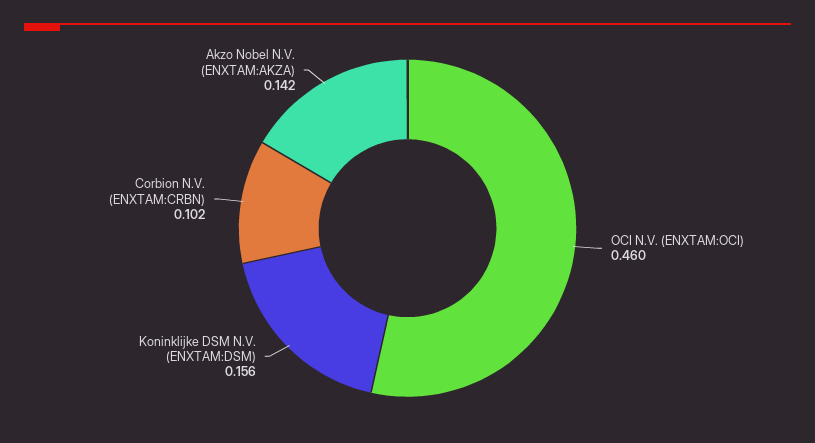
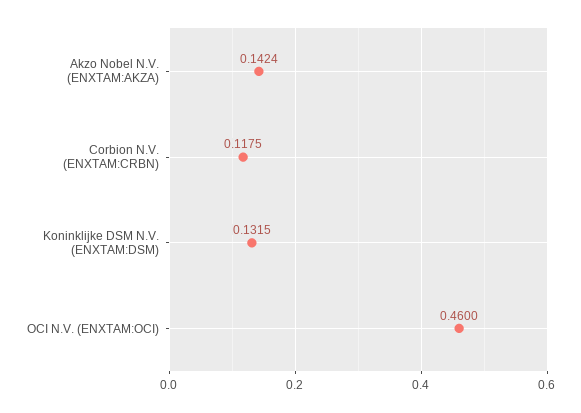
Koninklijke DSM N.V. (ENXTAM:DSM): 0.156 -> 0.1315
Corbion N.V. (ENXTAM:CRBN): 0.102 -> 0.1175

